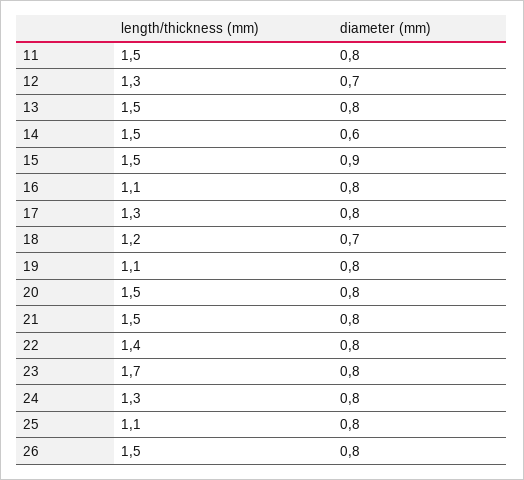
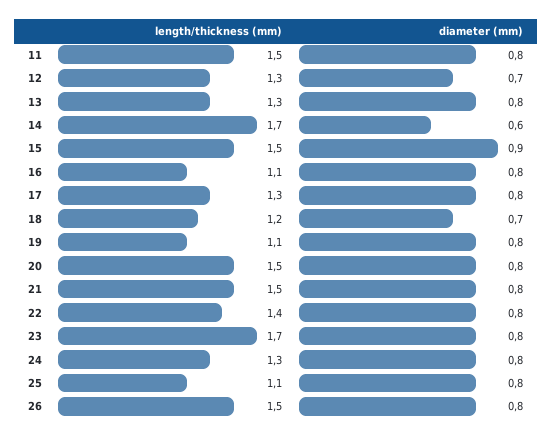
length/thickness (mm), 13: 1.5 -> 1.3
length/thickness (mm), 14: 1.5 -> 1.7

